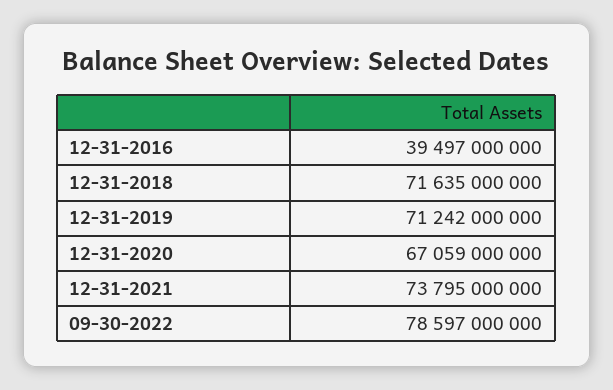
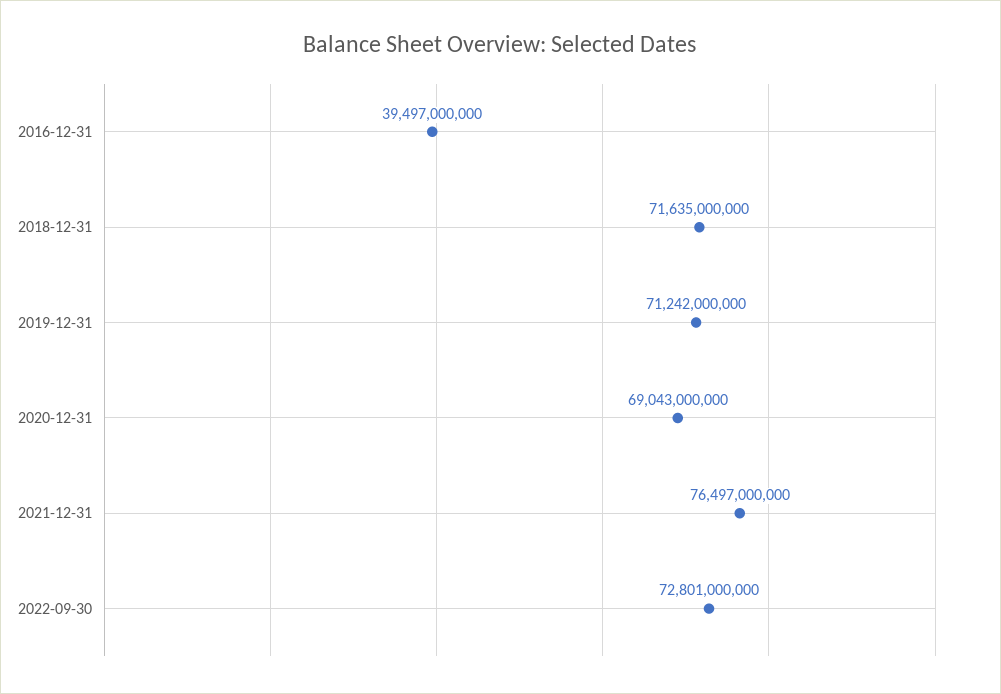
12-31-2020: 67059000000 -> 69043000000
12-31-2021: 73795000000 -> 76497000000
09-30-2022: 78597000000 -> 72801000000

